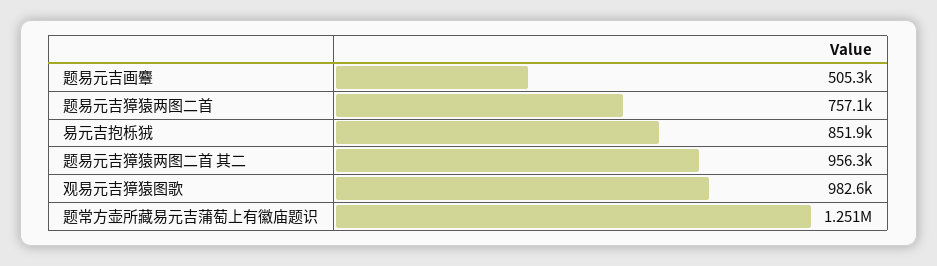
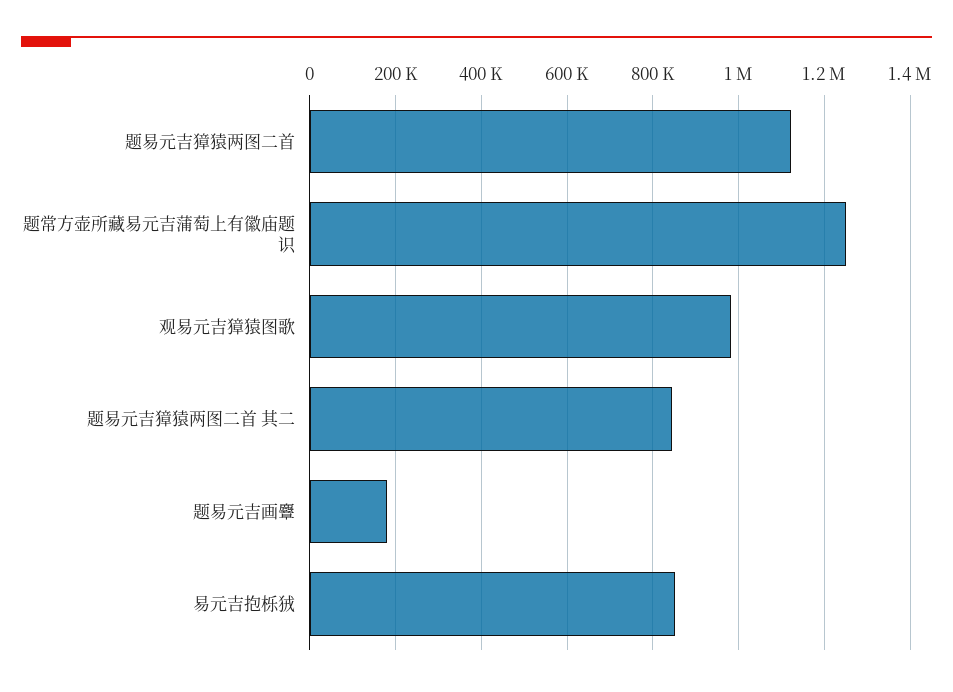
题易元吉画麞: 505300 -> 180000
题易元吉獐猿两图二首: 757100 -> 1120000
题易元吉獐猿两图二首 其二: 956300 -> 840000

